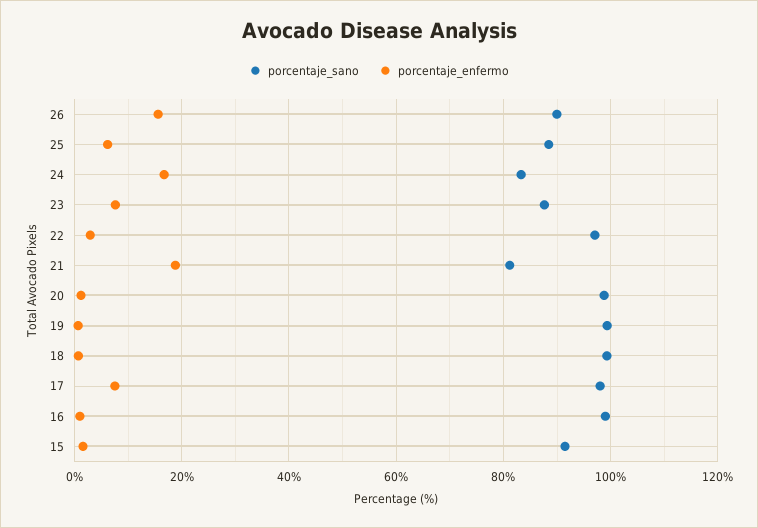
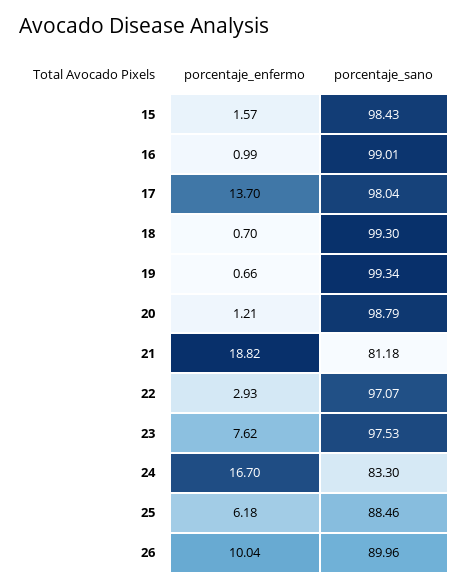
porcentaje_enfermo, 26: 16 -> 10.04
porcentaje_sano, 23: 88 -> 97.53
porcentaje_enfermo, 17: 8 -> 13.7
porcentaje_sano, 15: 92 -> 98.43

